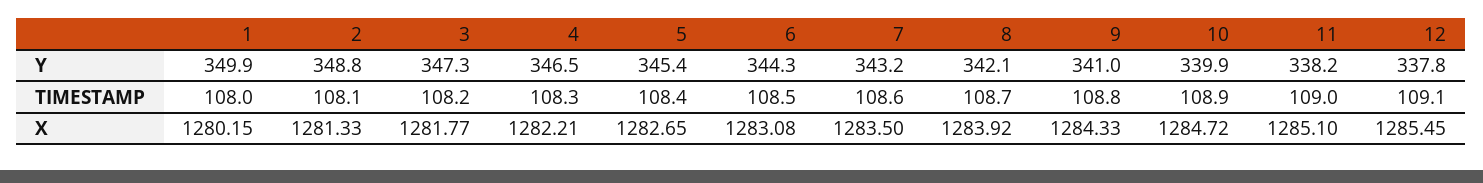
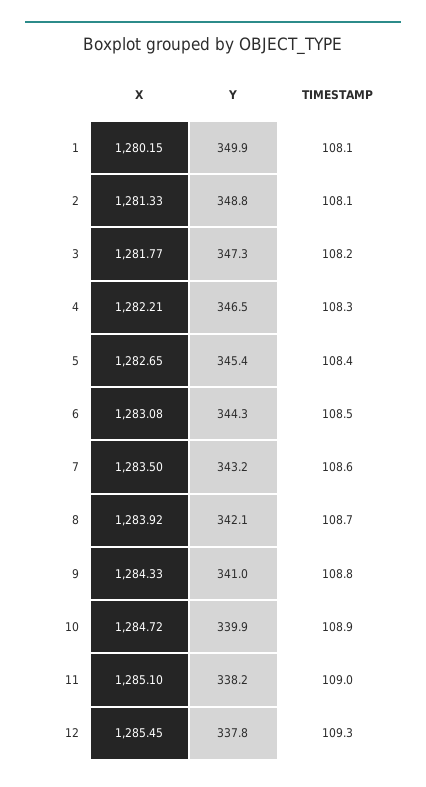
1, TIMESTAMP: 108 -> 108.1
12, TIMESTAMP: 109.1 -> 109.3

